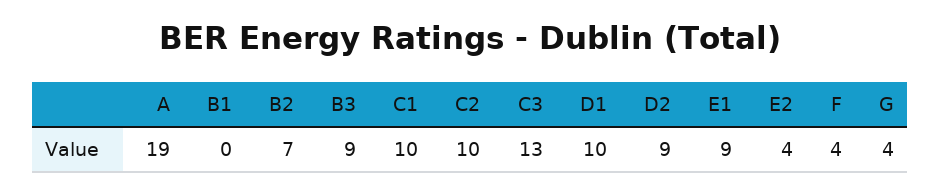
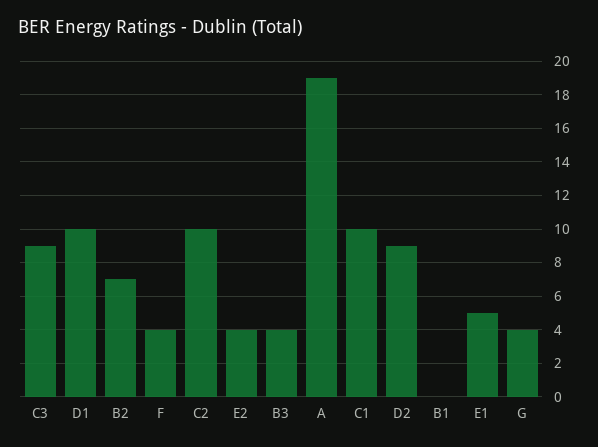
B3: 9 -> 4
C3: 13 -> 9
E1: 9 -> 5

